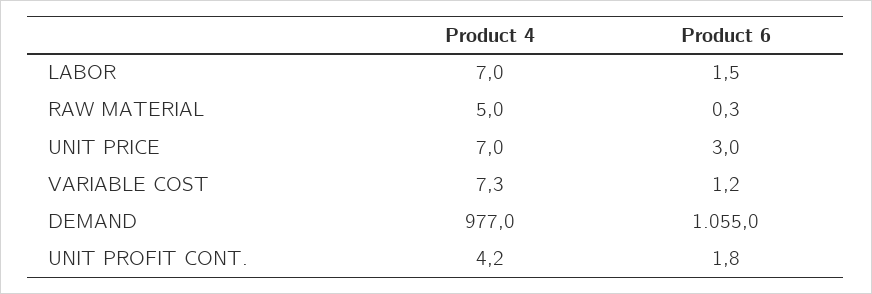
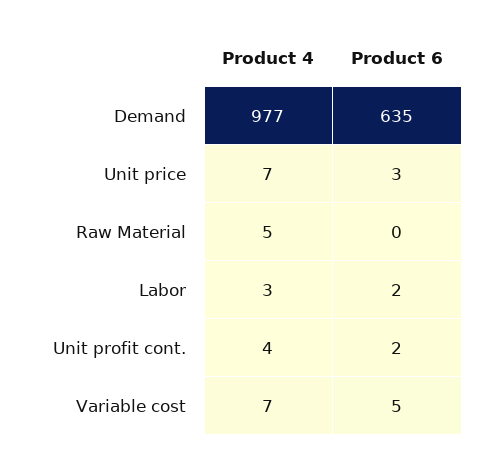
Product 4, LABOR: 7 -> 3
Product 6, VARIABLE COST: 1.2 -> 5
Product 6, DEMAND: 1055 -> 635

